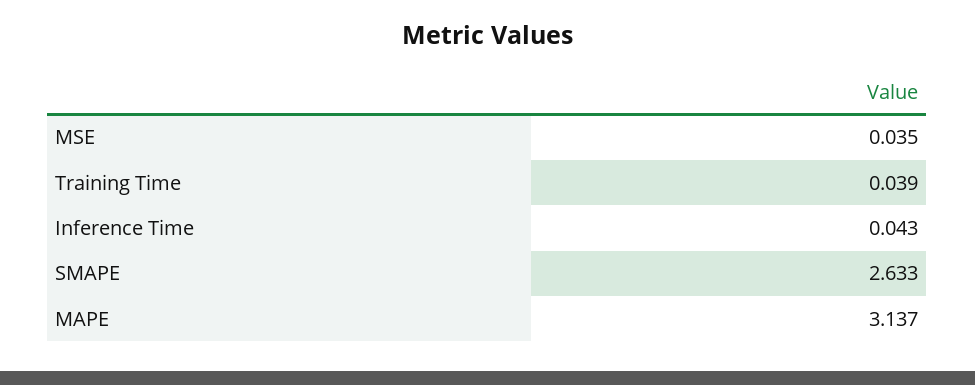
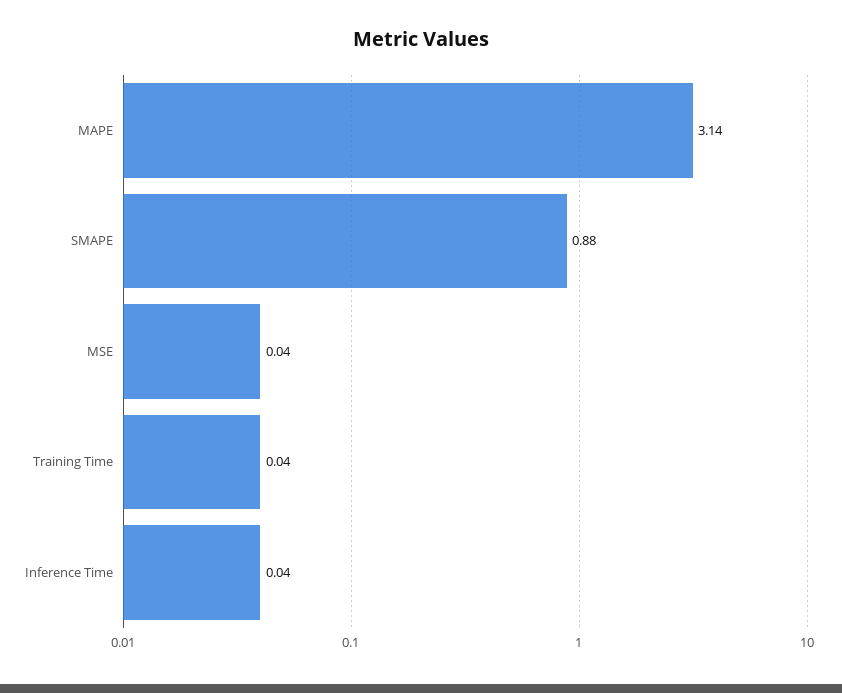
SMAPE: 2.633 -> 0.88

